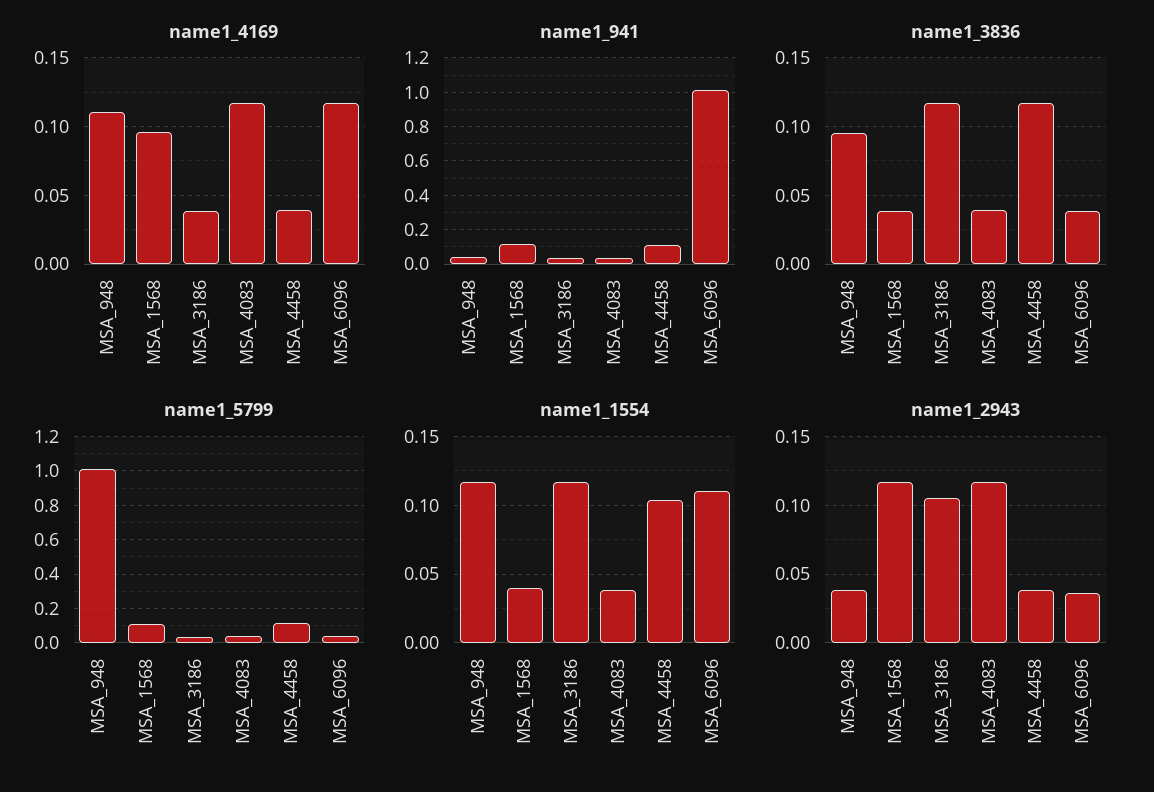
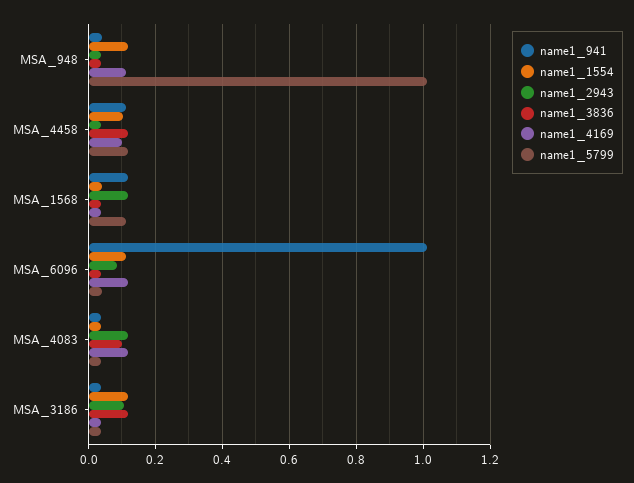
name1_4169, MSA_1568: 0.095 -> 0.04
name1_4169, MSA_4458: 0.04 -> 0.1
name1_3836, MSA_948: 0.095 -> 0.04
name1_3836, MSA_4083: 0.04 -> 0.1
name1_2943, MSA_6096: 0.035 -> 0.08

